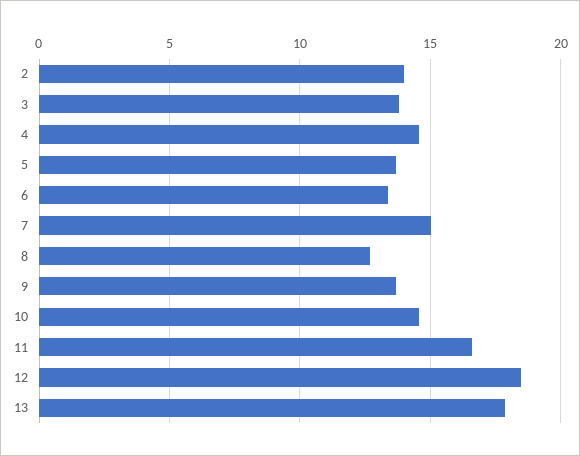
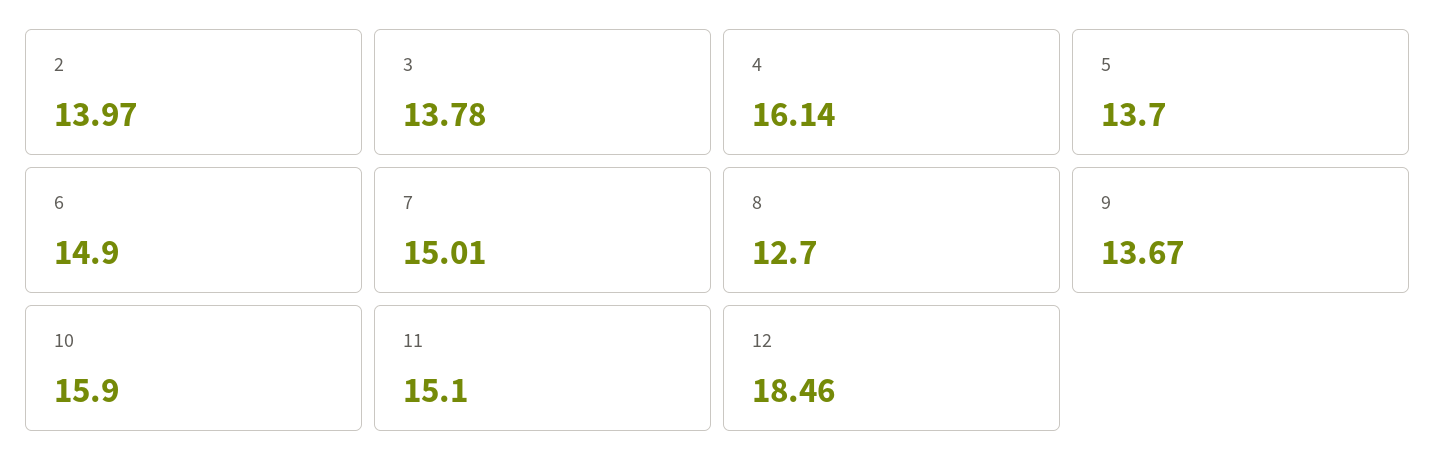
4: 14.5 -> 16.14
6: 13.5 -> 14.9
10: 14.5 -> 15.9
11: 16.5 -> 15.1
13: 18 -> none

